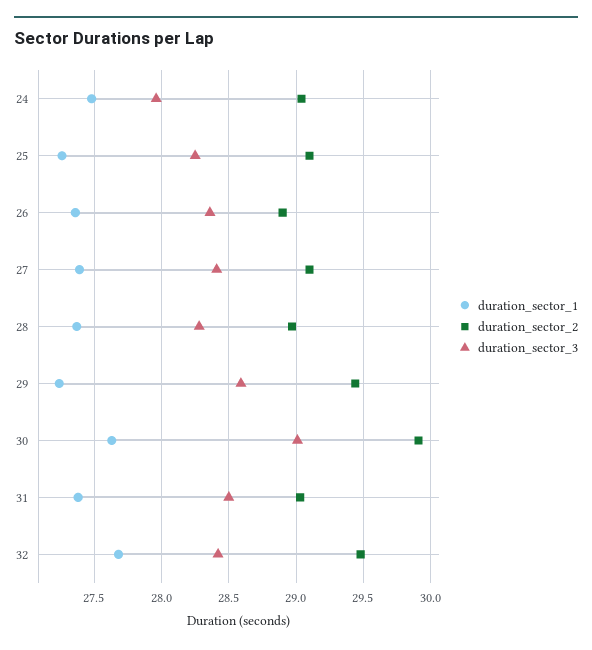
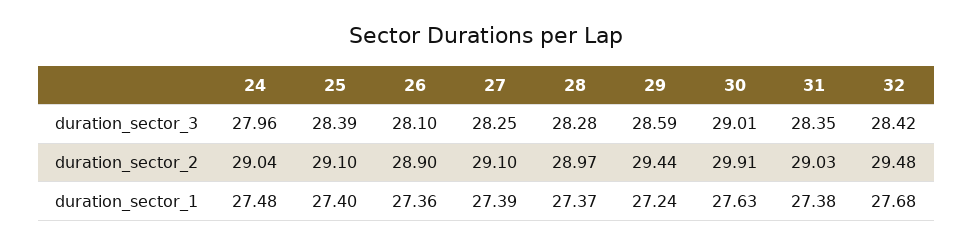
duration_sector_1, 25: 27.25 -> 27.4
duration_sector_3, 25: 28.25 -> 28.39
duration_sector_3, 26: 28.35 -> 28.1
duration_sector_3, 27: 28.4 -> 28.25
duration_sector_3, 31: 28.5 -> 28.35

